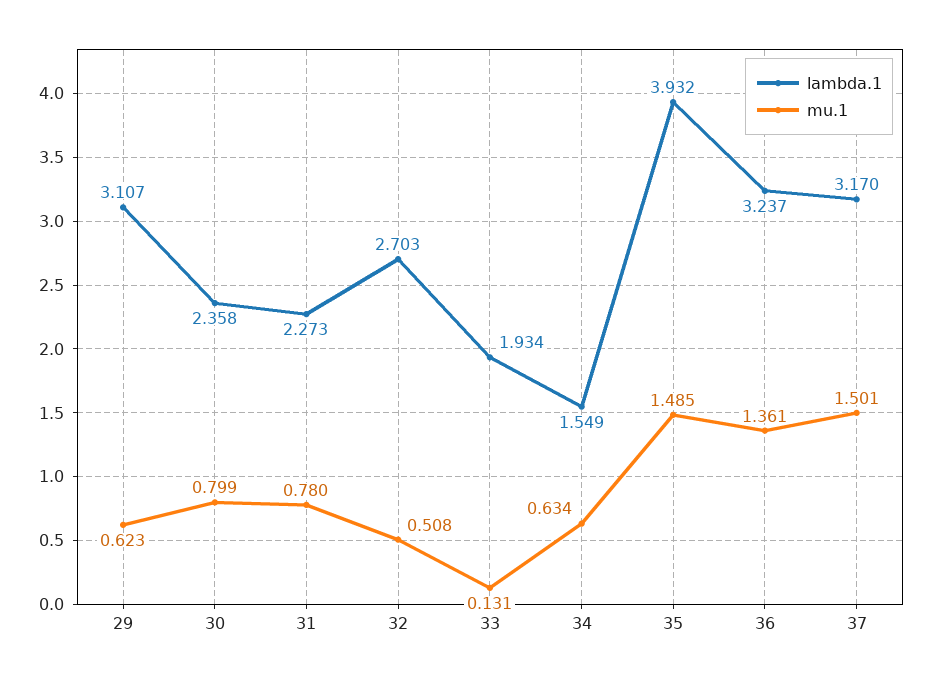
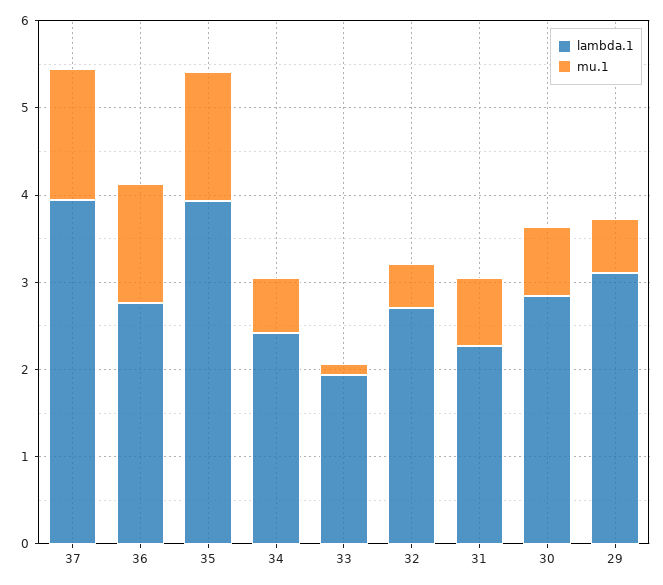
lambda.1, 30: 2.358 -> 2.8
lambda.1, 34: 1.549 -> 2.4
lambda.1, 36: 3.237 -> 2.8
lambda.1, 37: 3.17 -> 4

